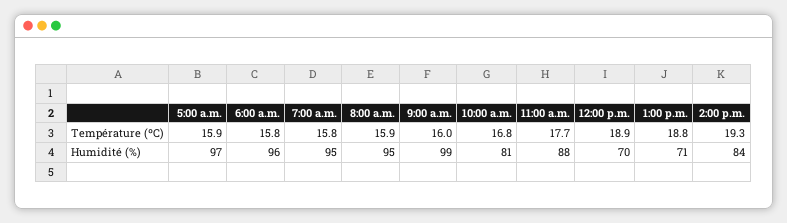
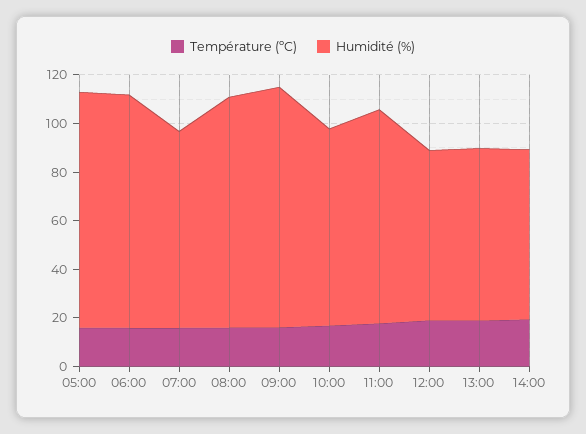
Humidité (%), 7:00 a.m.: 95 -> 80
Humidité (%), 2:00 p.m.: 84 -> 70

